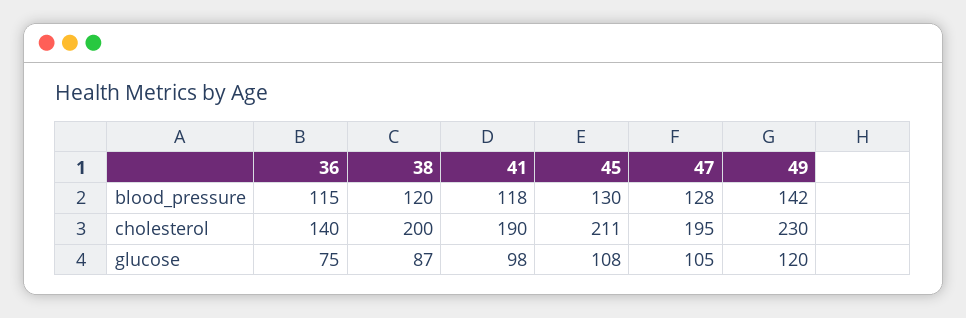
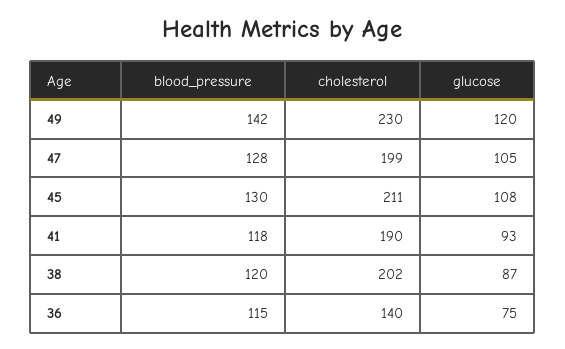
38, cholesterol: 200 -> 202
47, cholesterol: 195 -> 199
41, glucose: 98 -> 93

